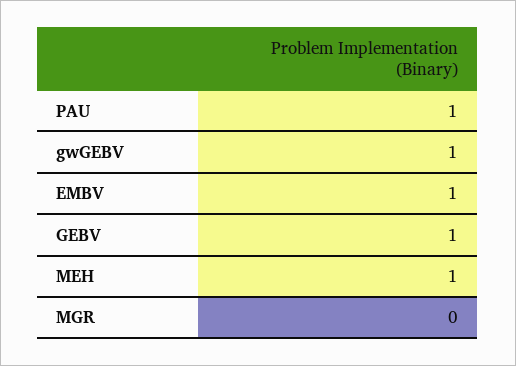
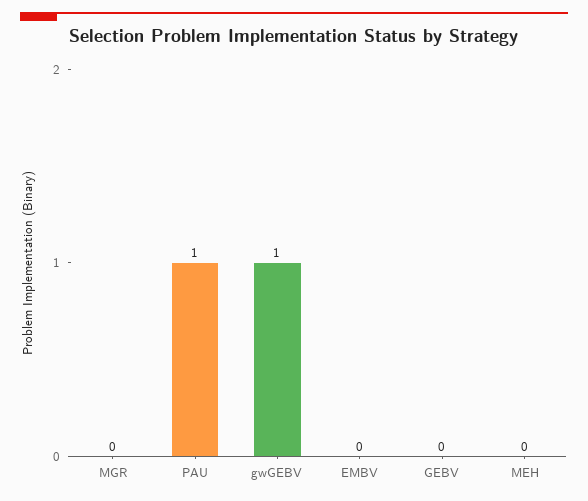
EMBV: 1 -> 0
GEBV: 1 -> 0
MEH: 1 -> 0

